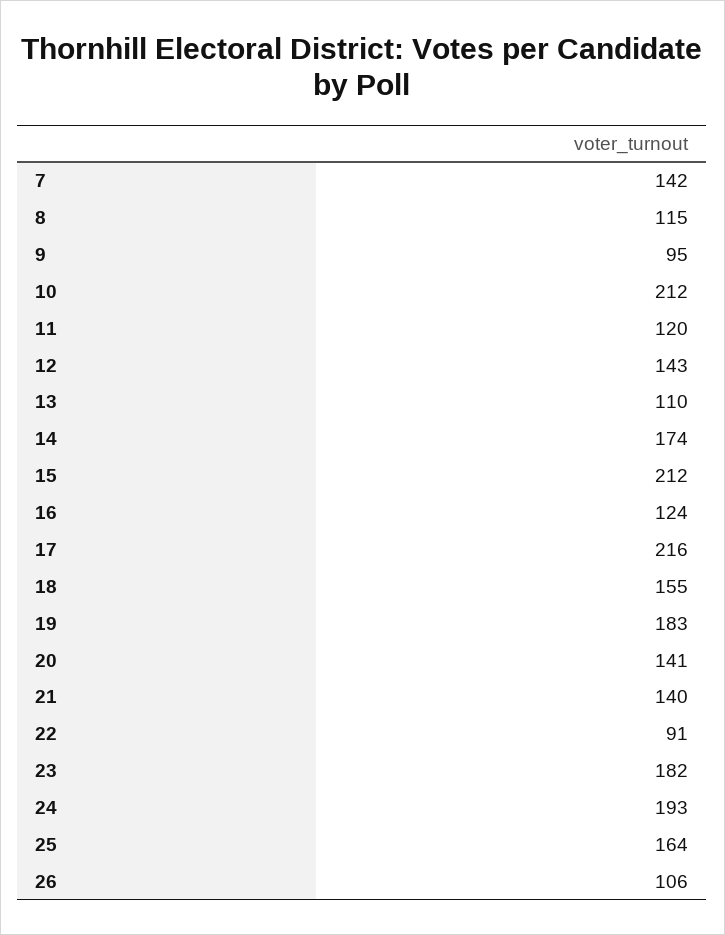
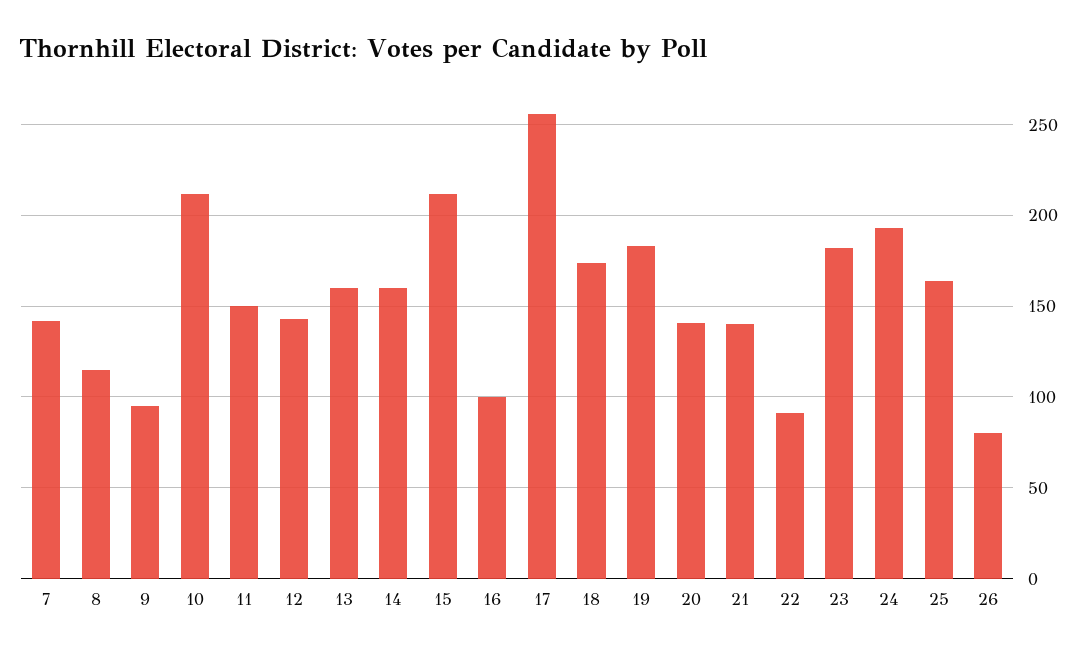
11: 120 -> 150
13: 110 -> 160
14: 174 -> 160
16: 124 -> 100
17: 216 -> 255
18: 155 -> 175
26: 106 -> 80

